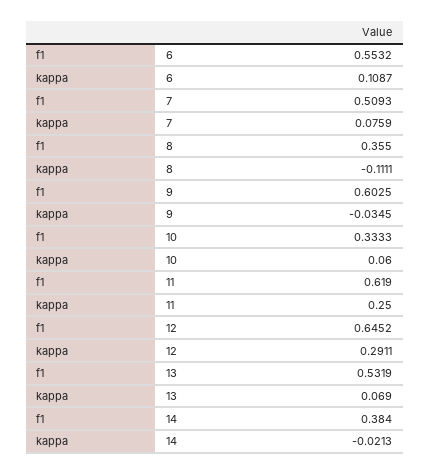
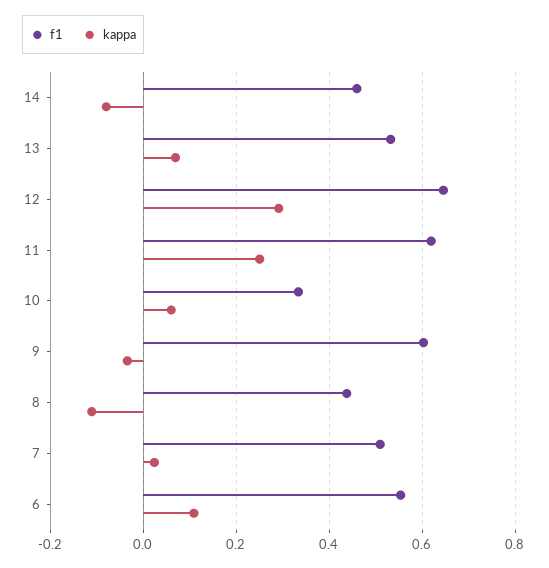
kappa, 7: 0.0759 -> 0.02
f1, 8: 0.355 -> 0.44
f1, 14: 0.384 -> 0.46
kappa, 14: -0.0213 -> -0.08

